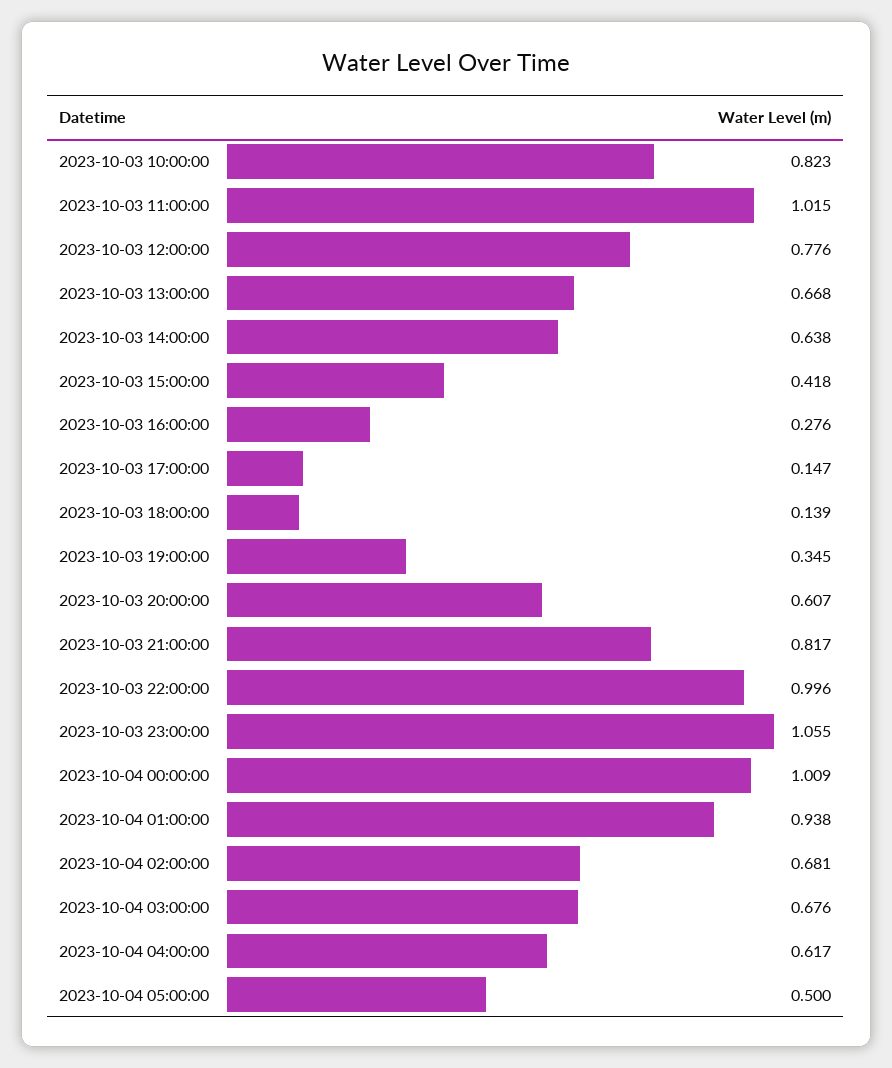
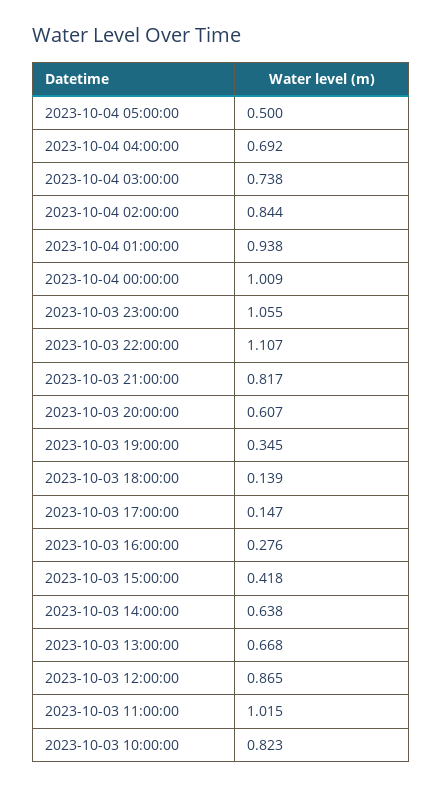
2023-10-03 12:00:00: 0.776 -> 0.865
2023-10-03 22:00:00: 0.996 -> 1.107
2023-10-04 02:00:00: 0.681 -> 0.844
2023-10-04 03:00:00: 0.676 -> 0.738
2023-10-04 04:00:00: 0.617 -> 0.692

